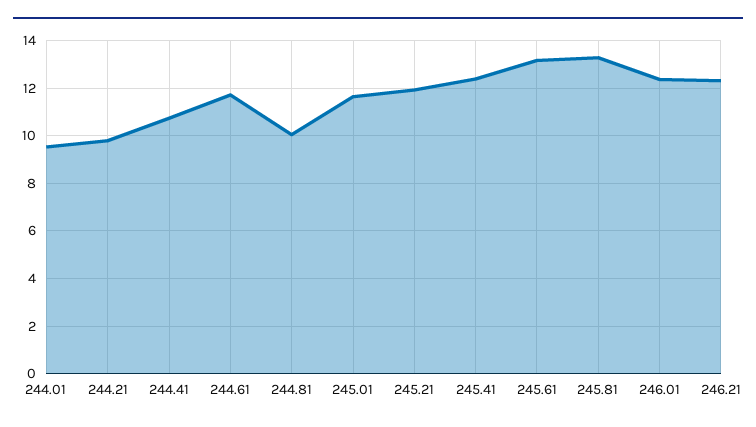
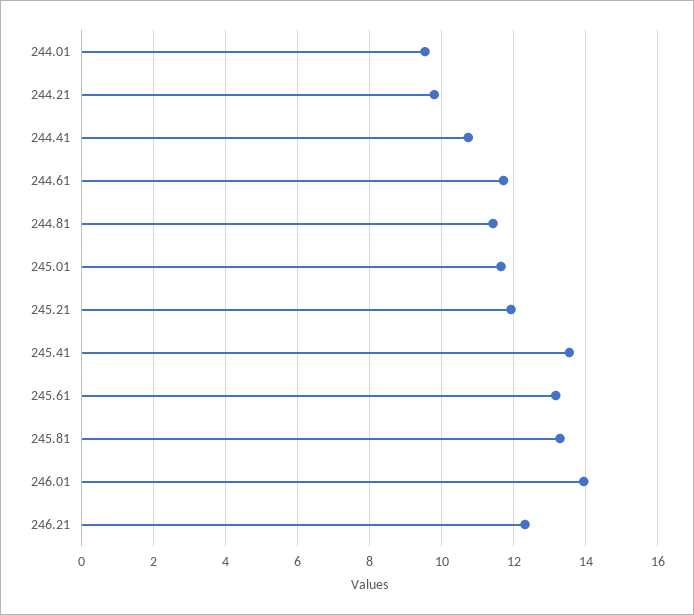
244.81: 10 -> 11.4
245.41: 12.5 -> 13.6
246.01: 12.5 -> 14

